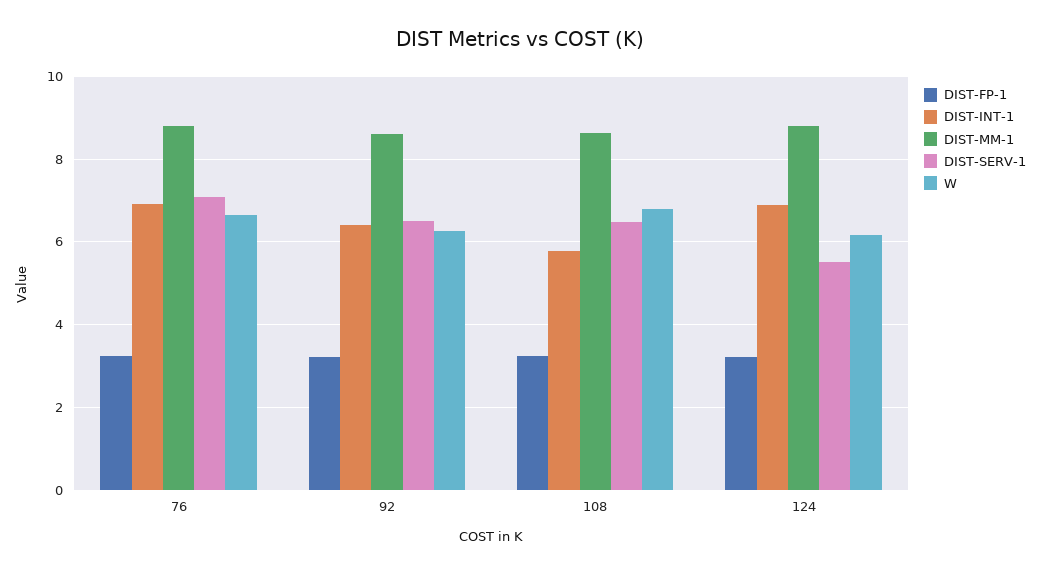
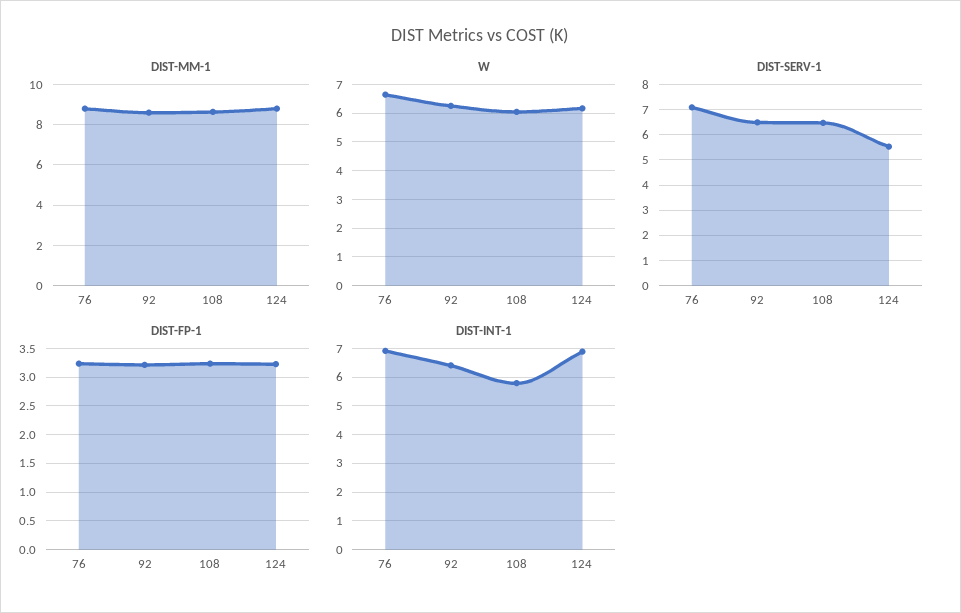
W, 108: 6.8 -> 6

